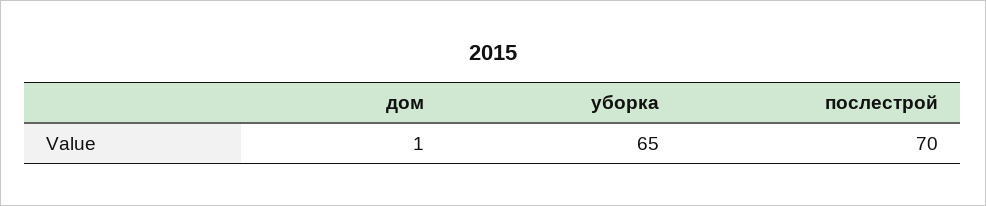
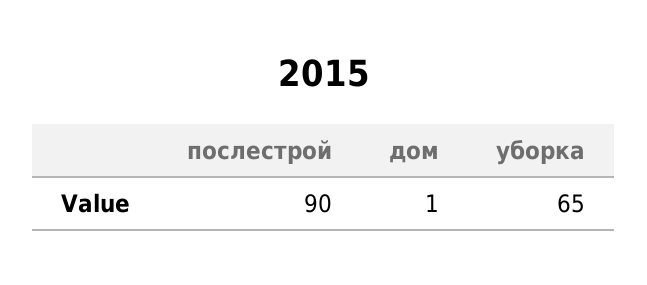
послестрой: 70 -> 90

